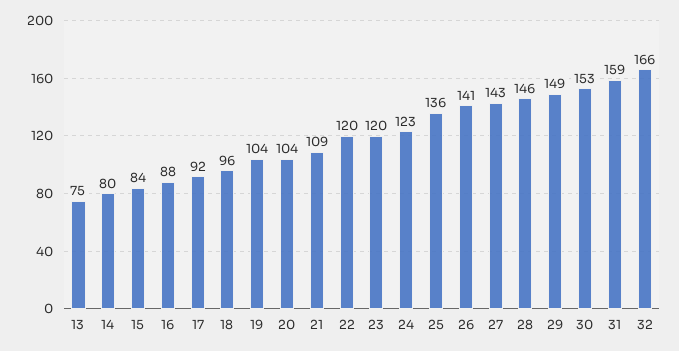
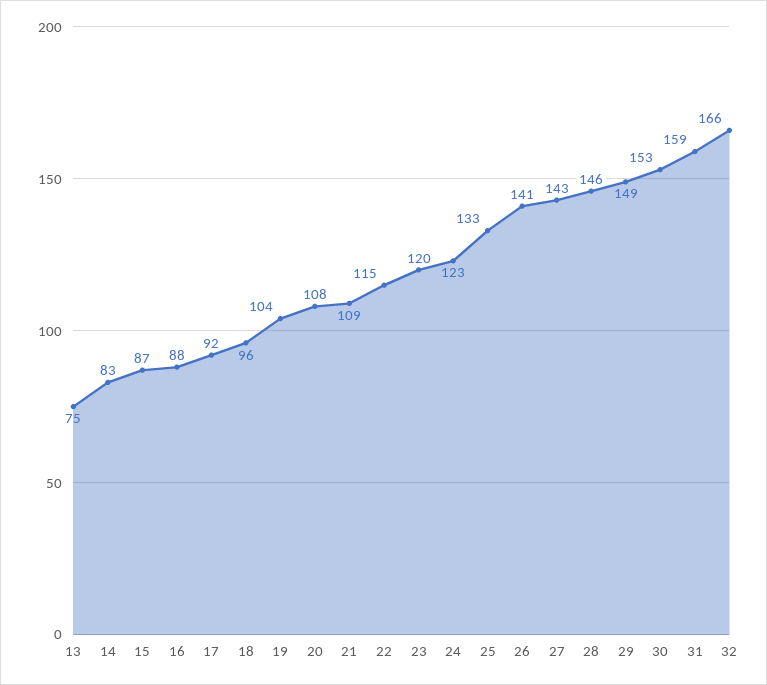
14: 80 -> 83
15: 84 -> 87
20: 104 -> 108
22: 120 -> 115
25: 136 -> 133

